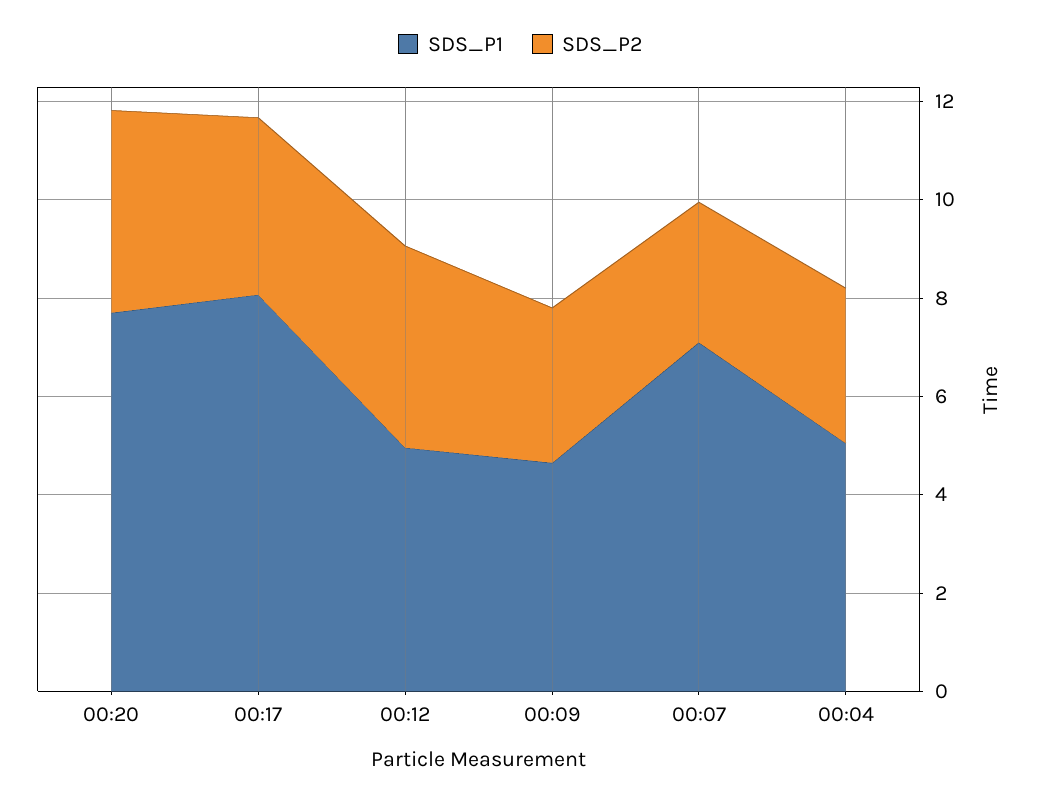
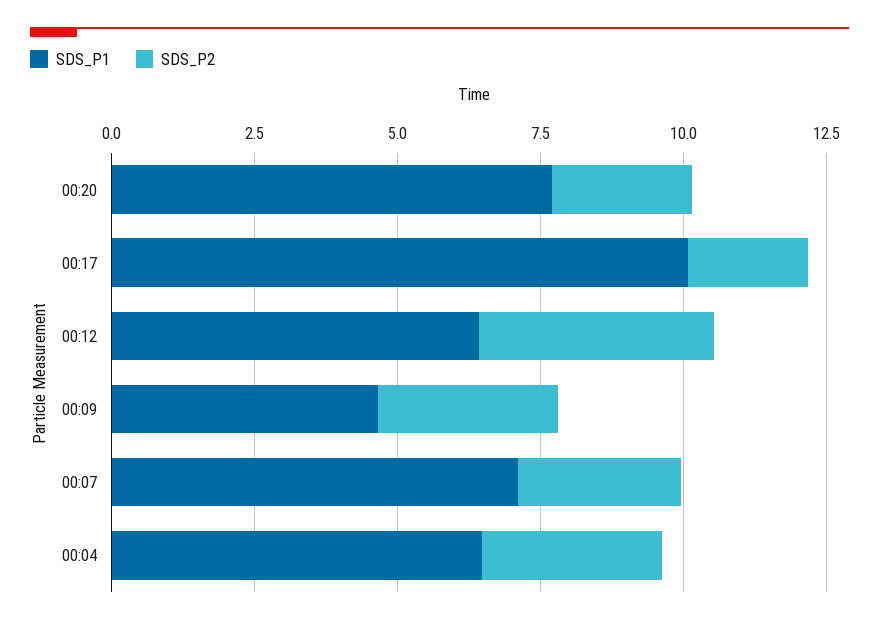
SDS_P2, 00:20: 4 -> 2.5
SDS_P1, 00:17: 8 -> 10
SDS_P2, 00:17: 3.5 -> 2
SDS_P1, 00:12: 5 -> 6.5
SDS_P1, 00:04: 5 -> 6.5

